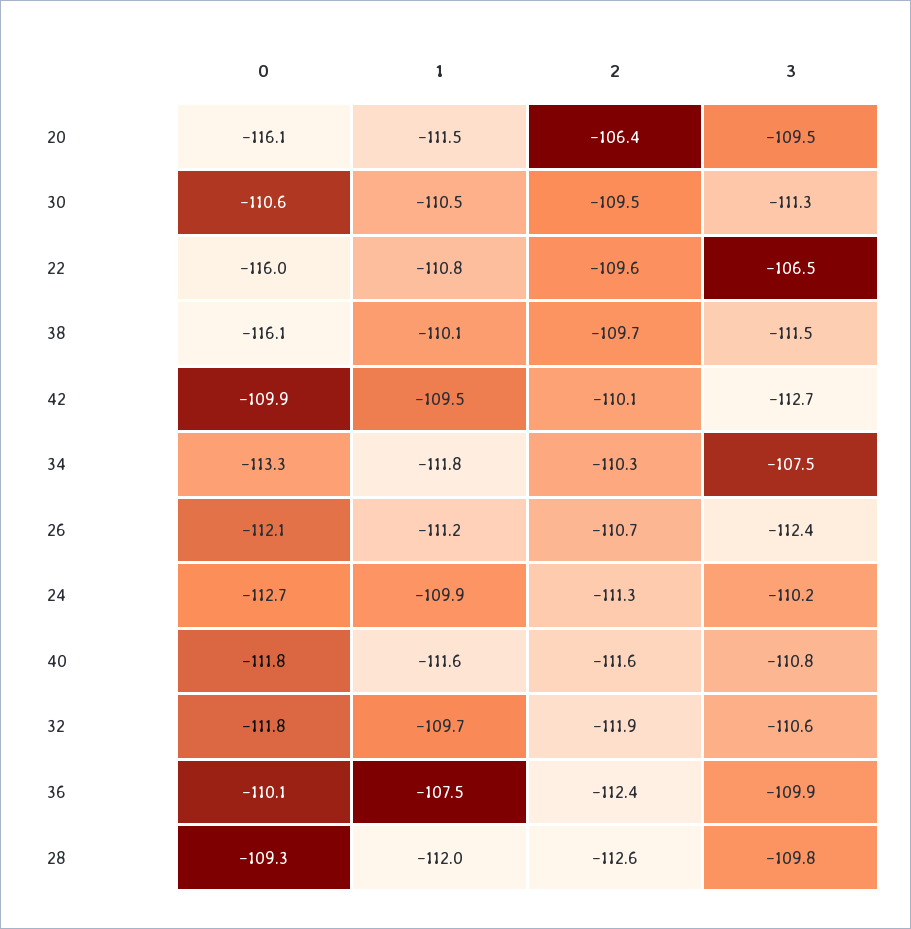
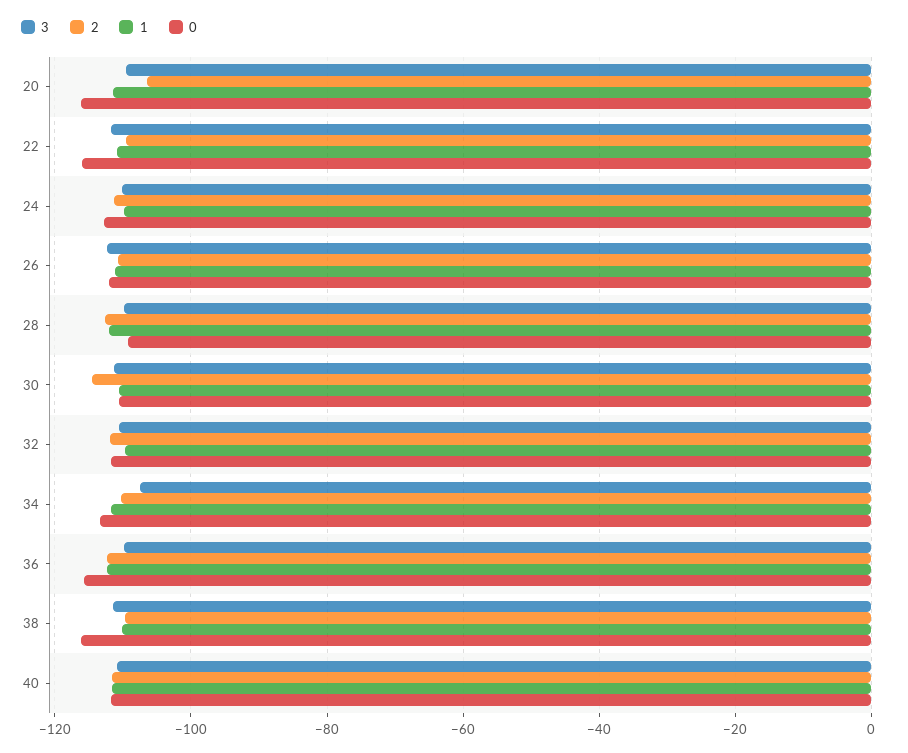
2, 30: -109.5 -> -114
3, 22: -106.5 -> -112
0, 42: -109.9 -> none
1, 42: -109.5 -> none
2, 42: -110.1 -> none
3, 42: -112.7 -> none
0, 36: -110.1 -> -116
1, 36: -107.5 -> -112

